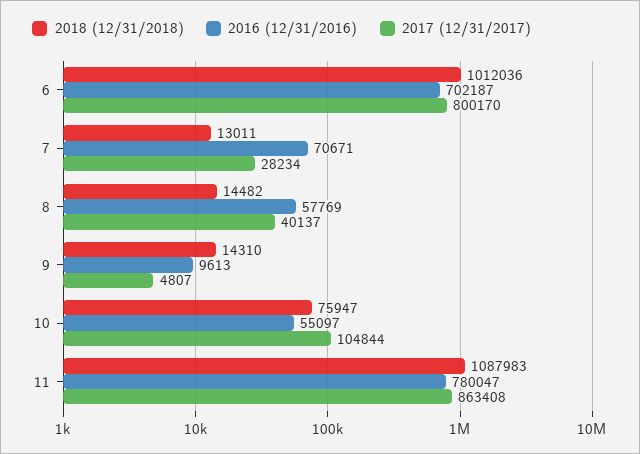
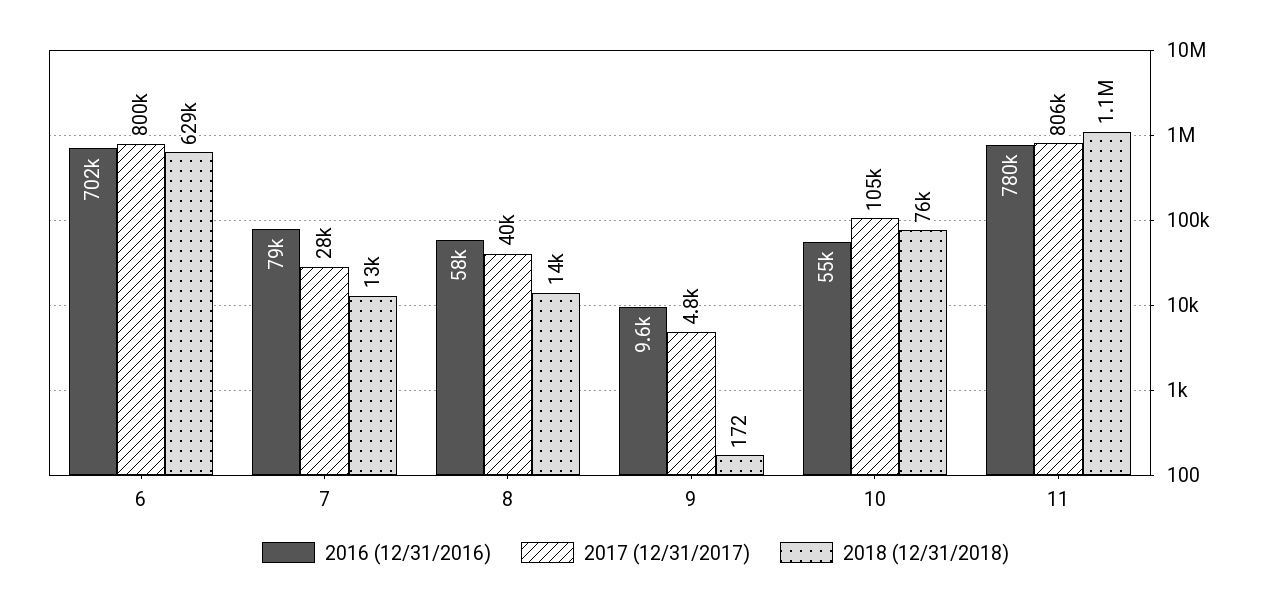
2018 (12/31/2018), 6: 1012036 -> 629000
2016 (12/31/2016), 7: 70671 -> 79000
2018 (12/31/2018), 9: 14310 -> 172
2017 (12/31/2017), 11: 863408 -> 806000

